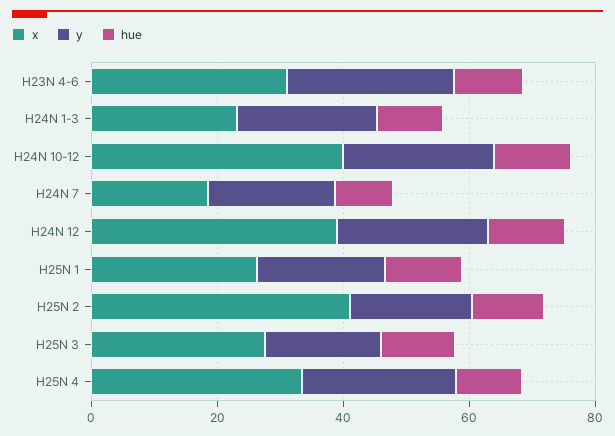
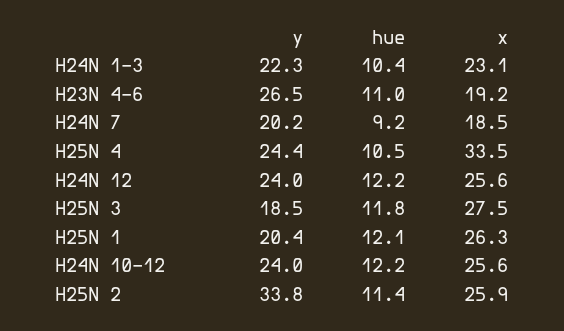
x, H23N 4-6: 30 -> 19.2
x, H24N 10-12: 40 -> 25.6
x, H24N 12: 40 -> 25.6
x, H25N 2: 40 -> 25.9
y, H25N 2: 20 -> 33.8

